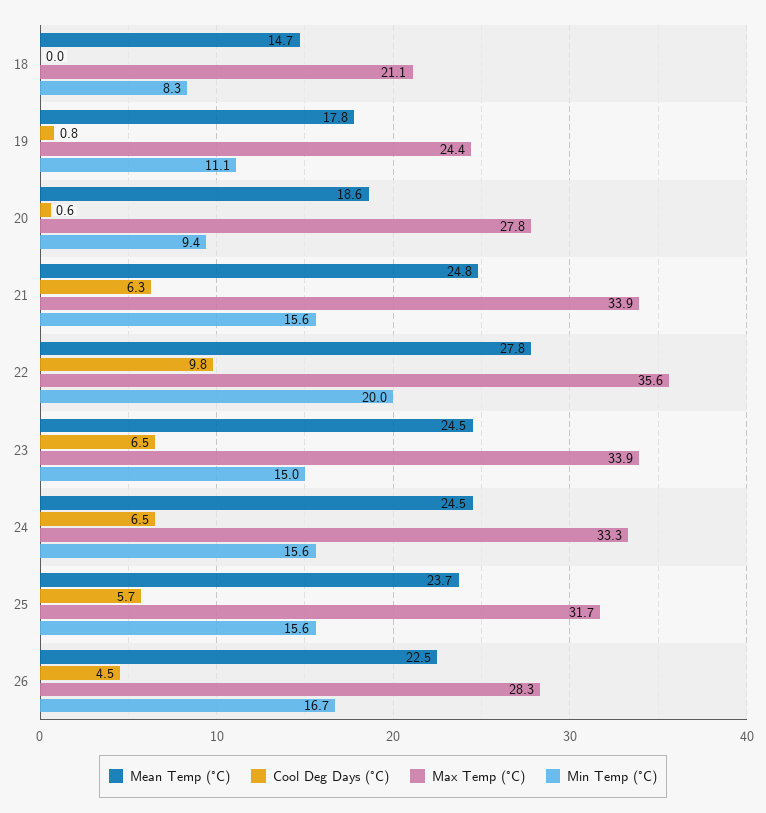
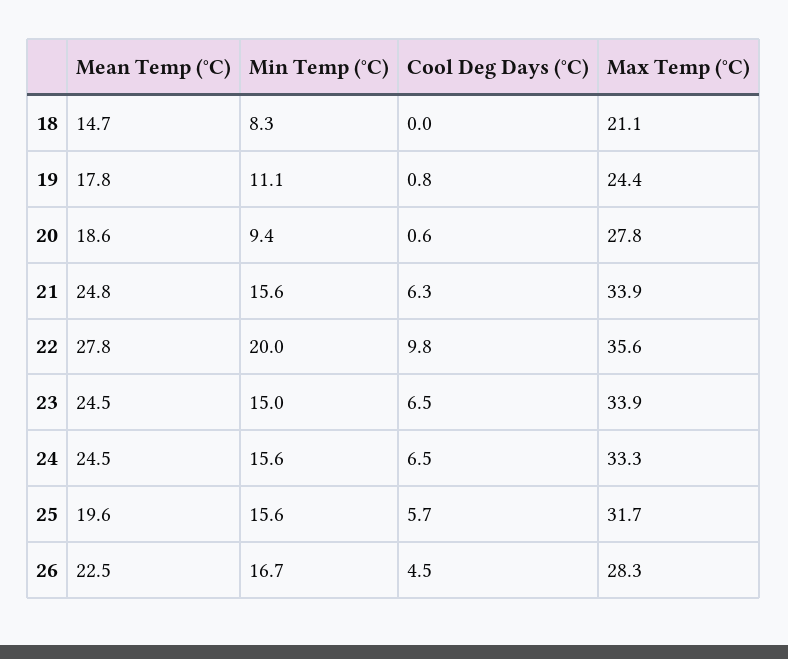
Mean Temp (°C), 25: 23.7 -> 19.6

